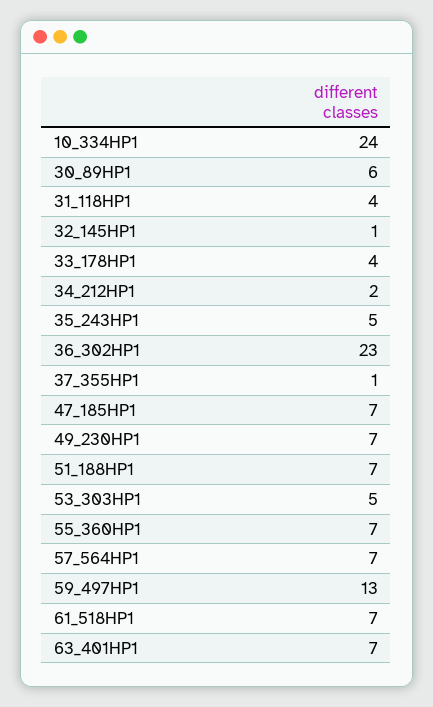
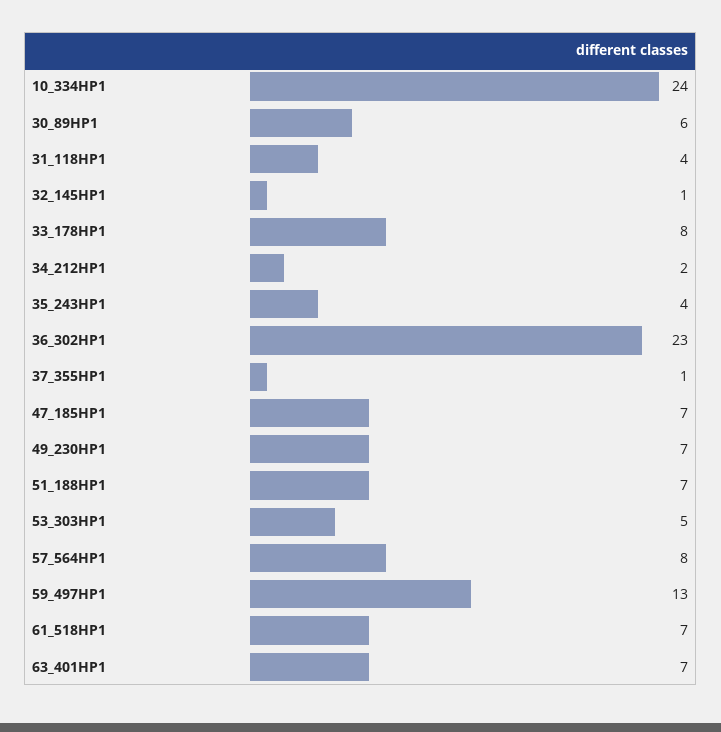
33_178HP1: 4 -> 8
35_243HP1: 5 -> 4
55_360HP1: 7 -> none
57_564HP1: 7 -> 8

